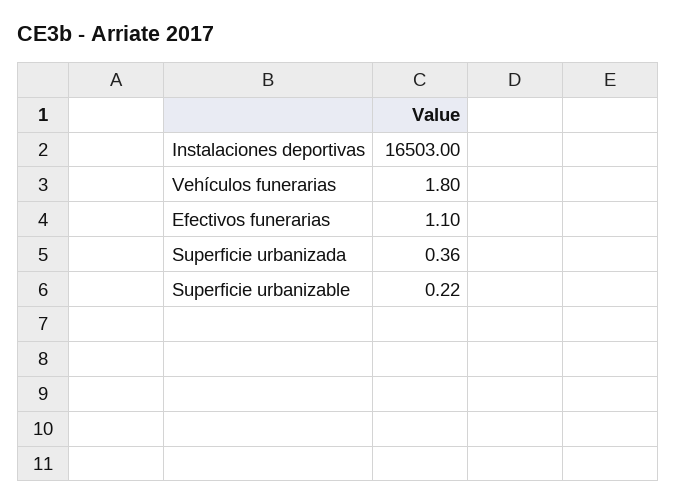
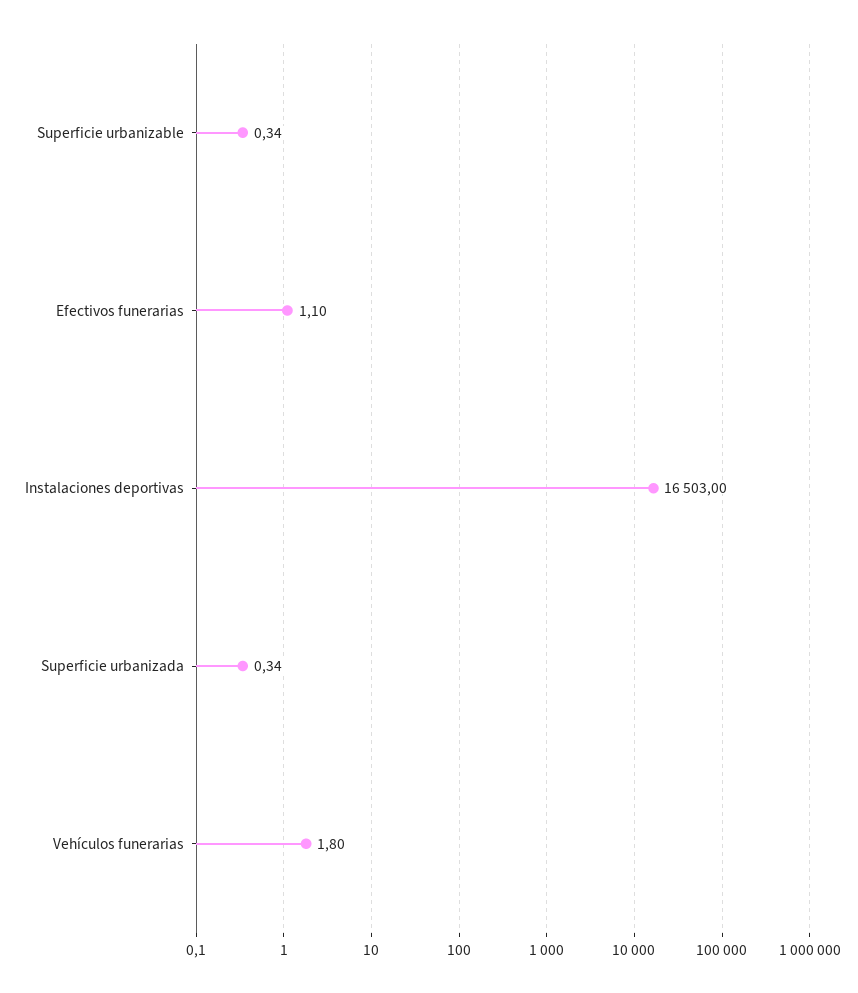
Superficie urbanizada: 0.36 -> 0.34
Superficie urbanizable: 0.22 -> 0.34

